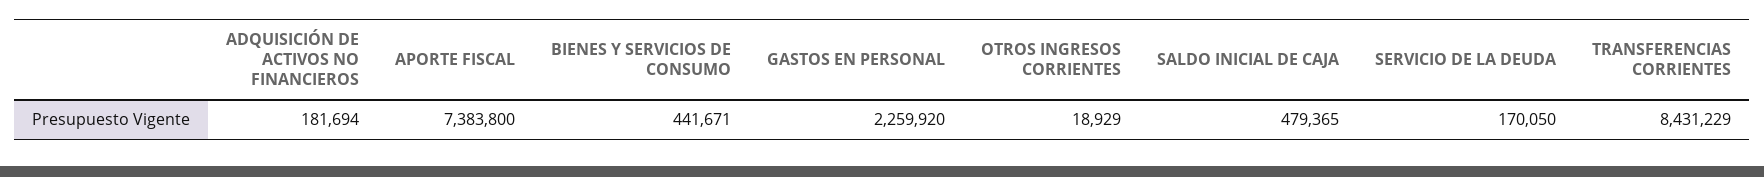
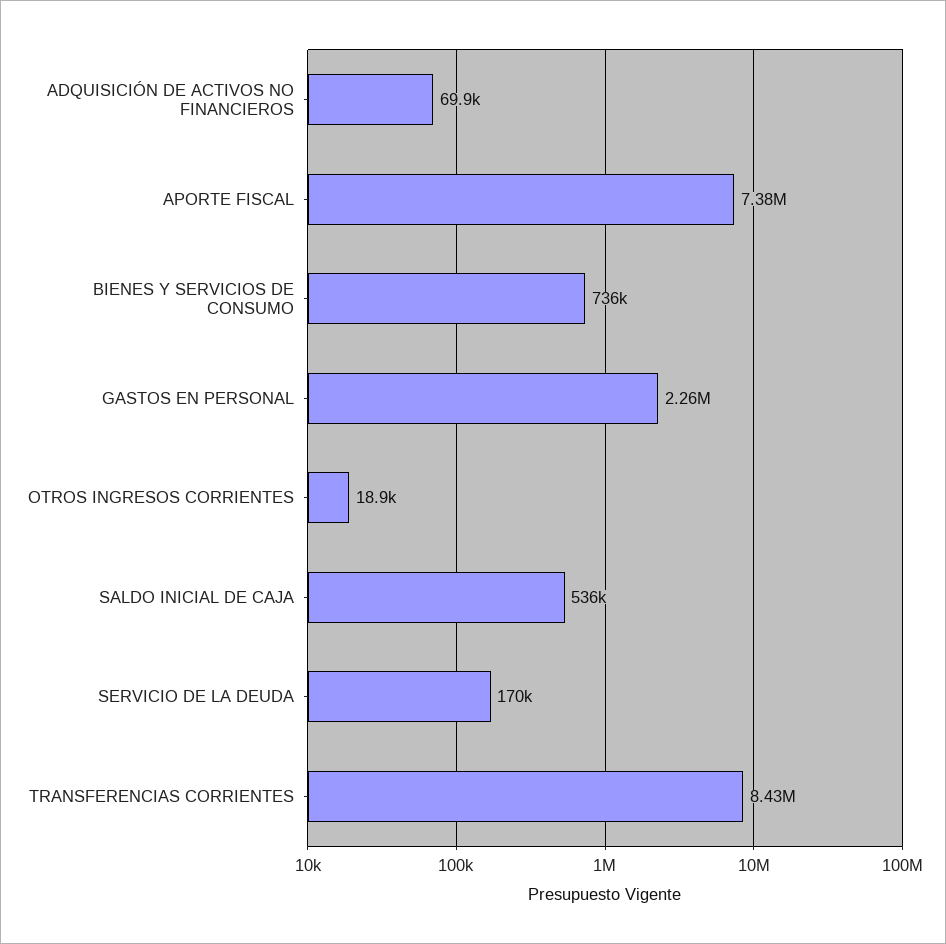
ADQUISICIÓN DE ACTIVOS NO FINANCIEROS: 181694 -> 69900
BIENES Y SERVICIOS DE CONSUMO: 441671 -> 736000
SALDO INICIAL DE CAJA: 479365 -> 536000

